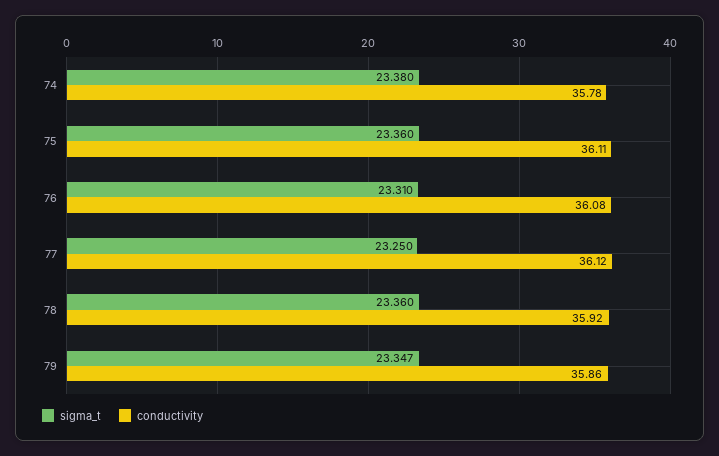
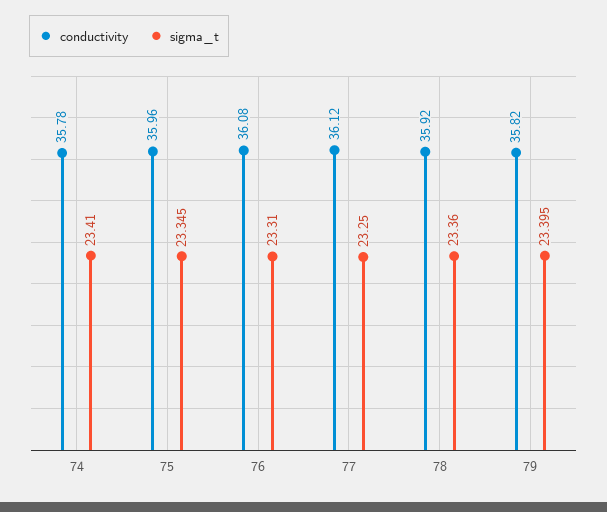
sigma_t, 74: 23.38 -> 23.41
sigma_t, 75: 23.36 -> 23.345
conductivity, 75: 36.11 -> 35.96
sigma_t, 79: 23.347 -> 23.395
conductivity, 79: 35.86 -> 35.82

